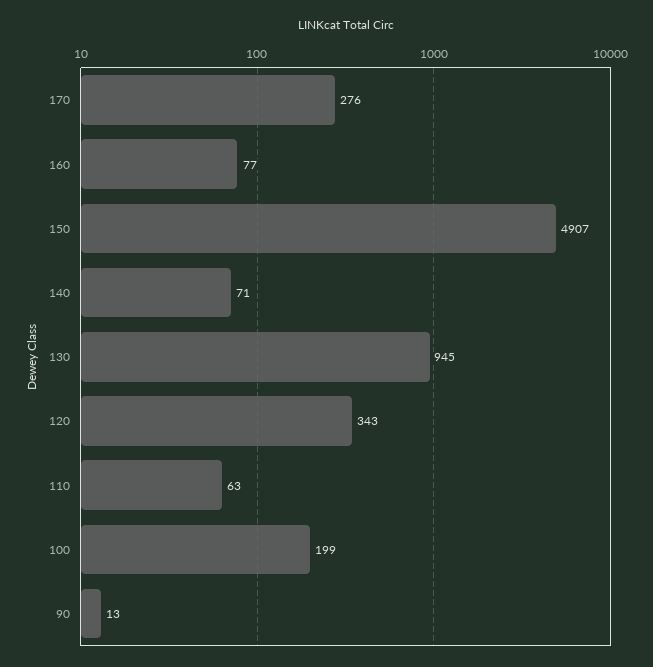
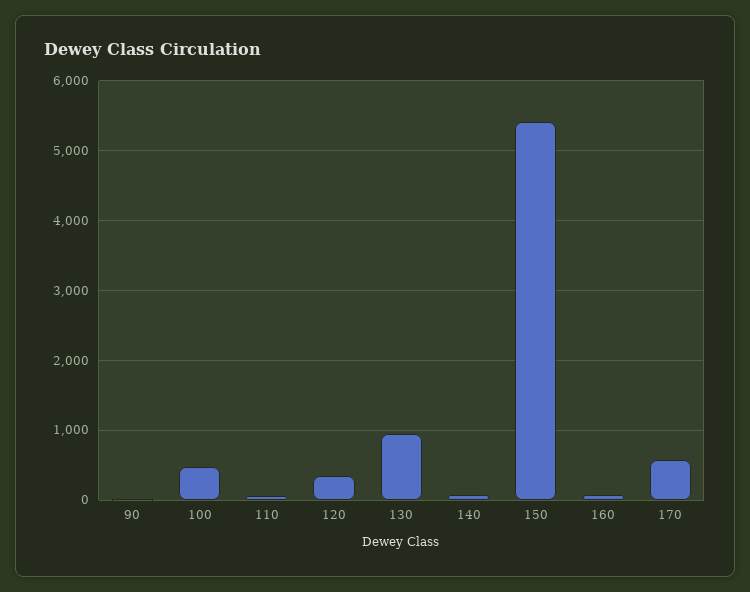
170: 276 -> 600
150: 4907 -> 5400
100: 199 -> 500

